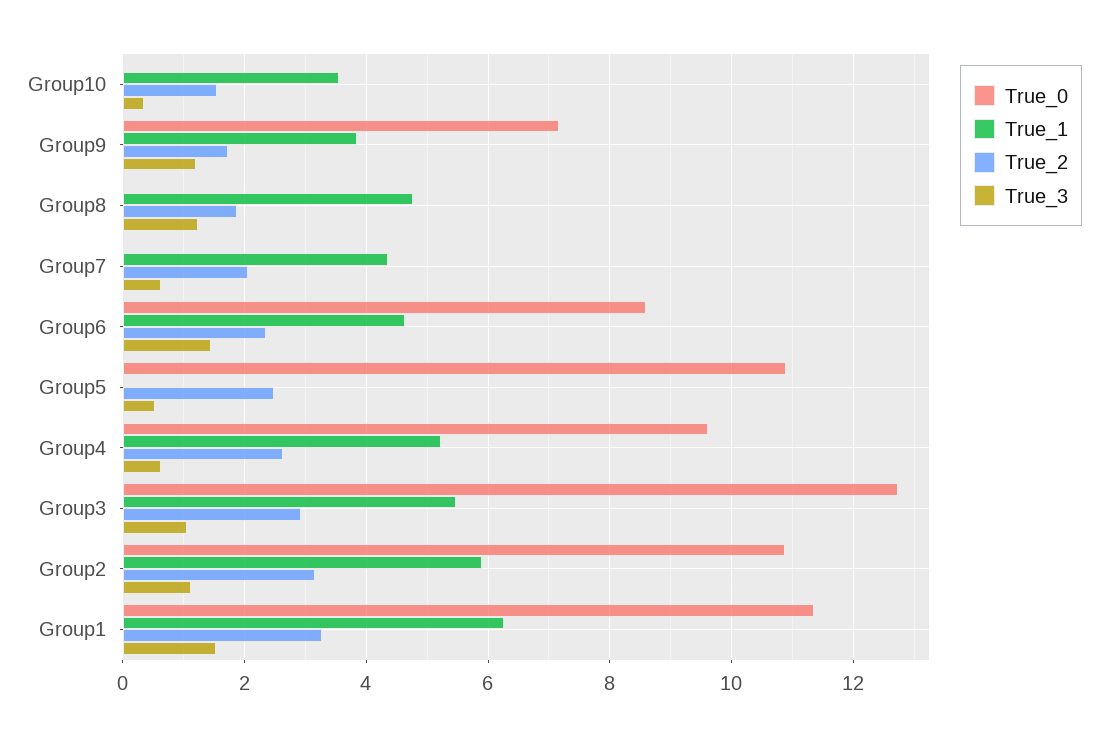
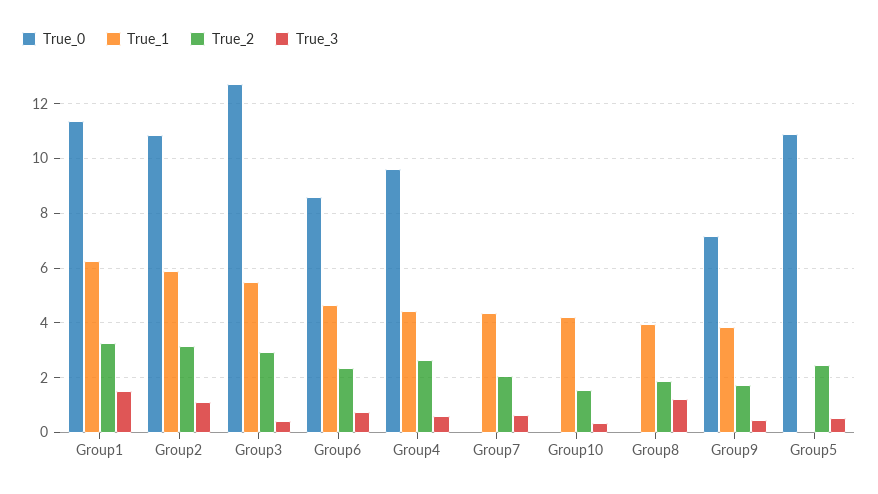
True_1, Group10: 3.6 -> 4.25
True_3, Group9: 1.2 -> 0.5
True_1, Group8: 4.8 -> 4
True_3, Group6: 1.4 -> 0.75
True_1, Group4: 5.2 -> 4.5
True_3, Group3: 1 -> 0.5

